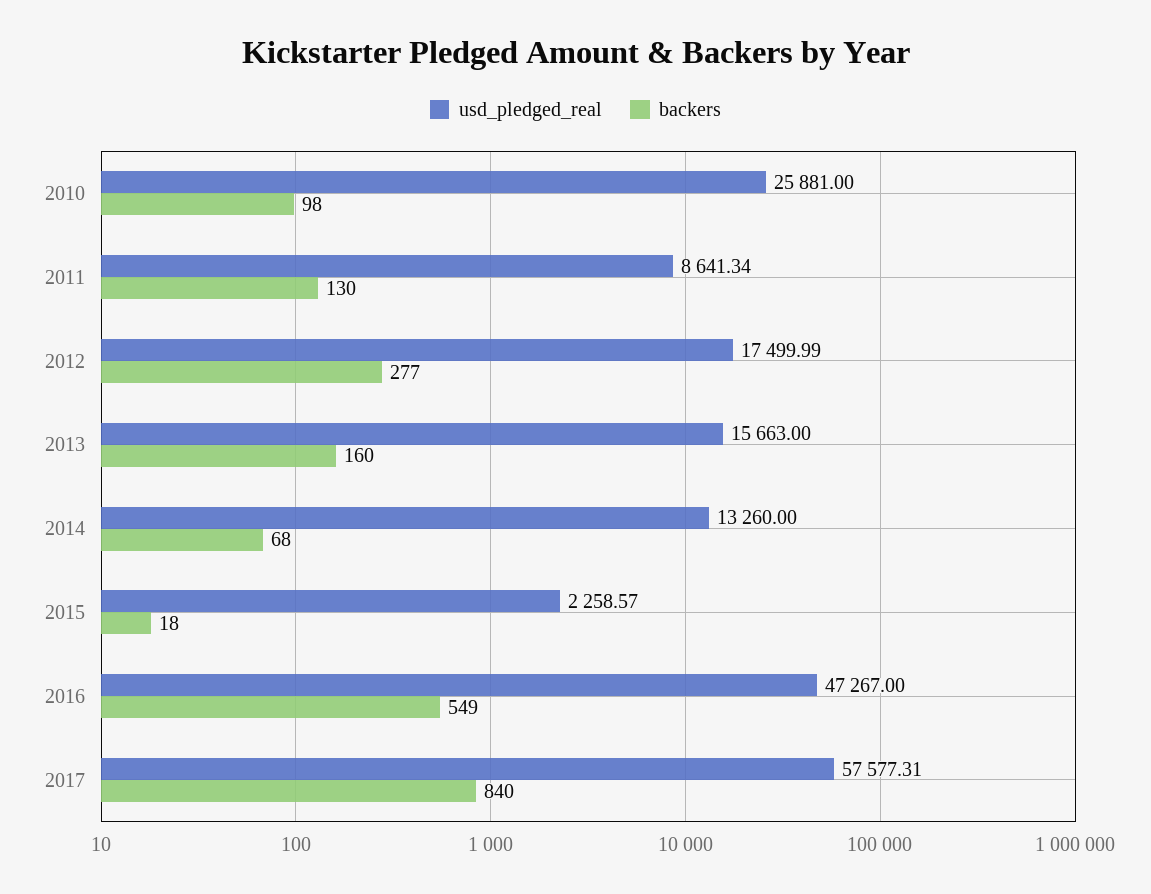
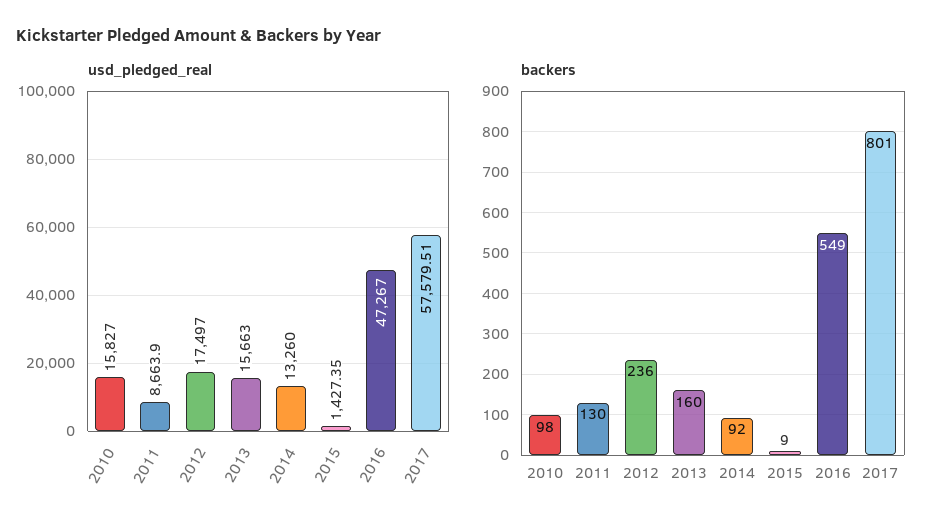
usd_pledged_real, 2010: 25881 -> 15827
usd_pledged_real, 2011: 8641.34 -> 8663.9
usd_pledged_real, 2012: 17499.99 -> 17497
backers, 2012: 277 -> 236
backers, 2014: 68 -> 92
usd_pledged_real, 2015: 2258.57 -> 1427.35
backers, 2015: 18 -> 9
usd_pledged_real, 2017: 57577.31 -> 57579.51
backers, 2017: 840 -> 801

